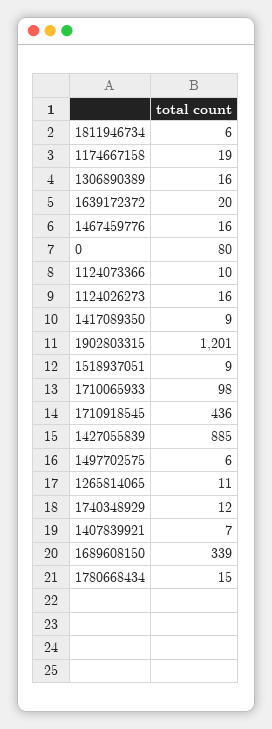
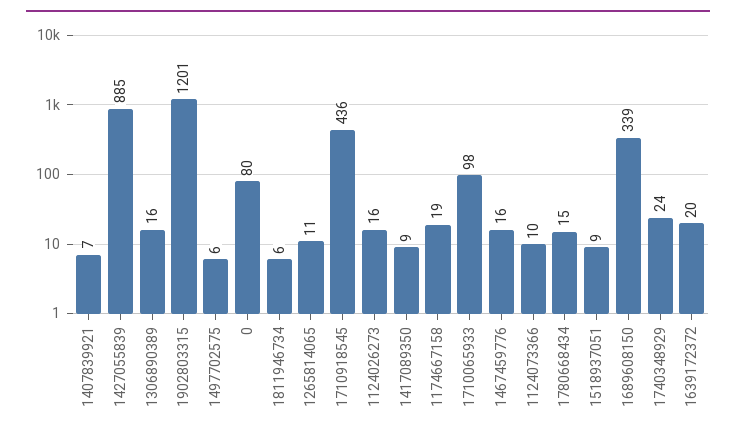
1740348929: 12 -> 24

